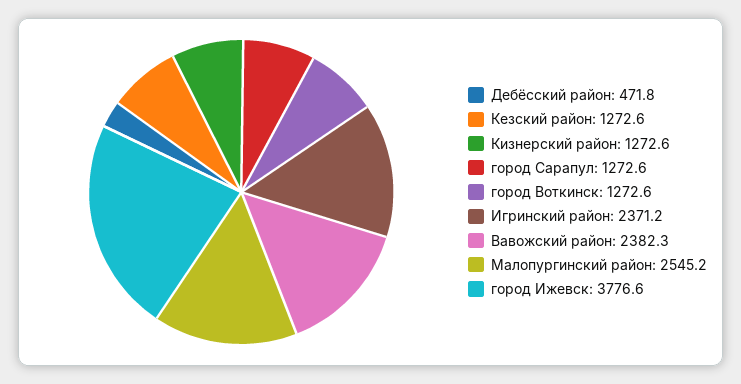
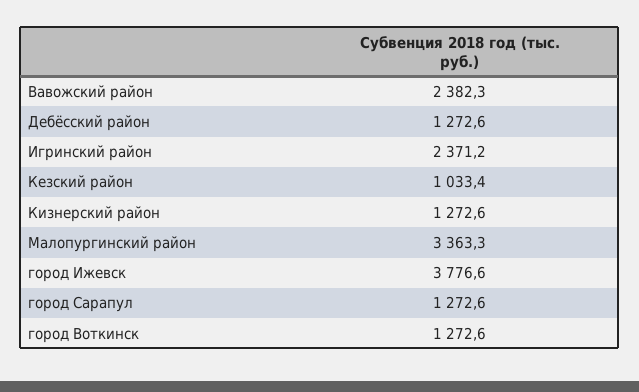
Дебёсский район: 471.8 -> 1272.6
Кезский район: 1272.6 -> 1033.4
Малопургинский район: 2545.2 -> 3363.3

